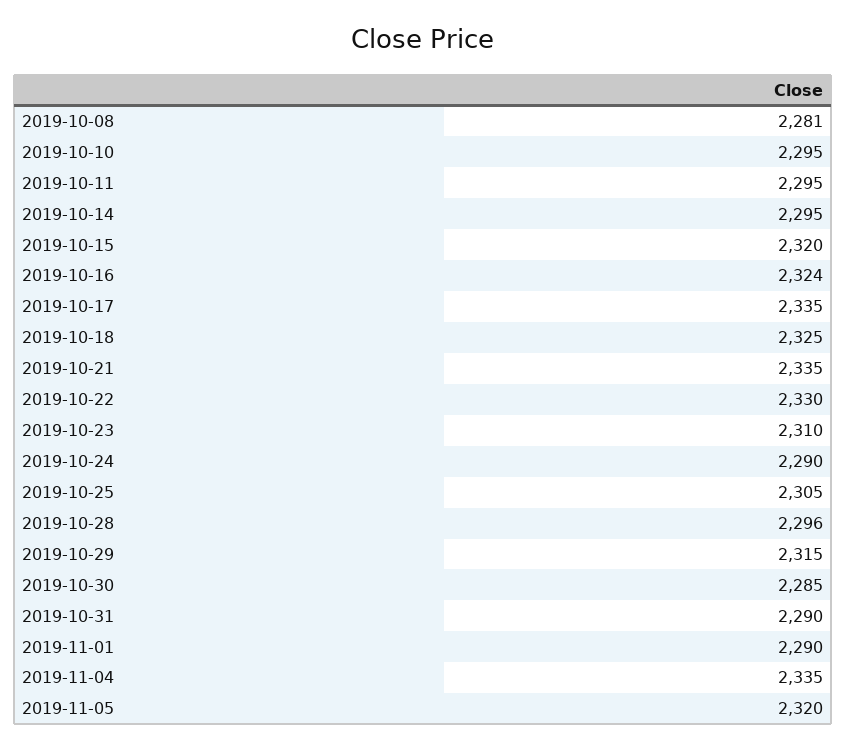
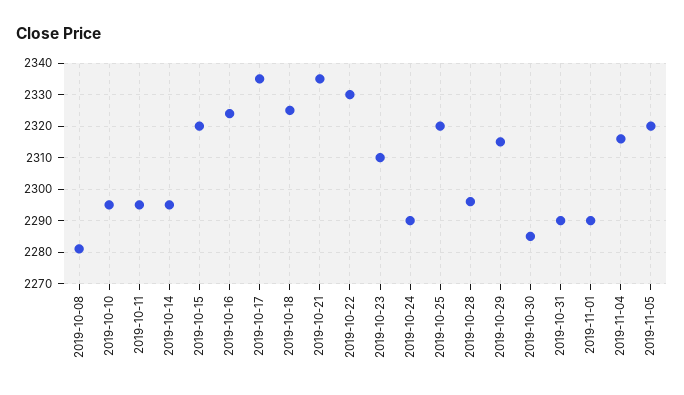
2019-10-25: 2305 -> 2320
2019-11-04: 2335 -> 2315

